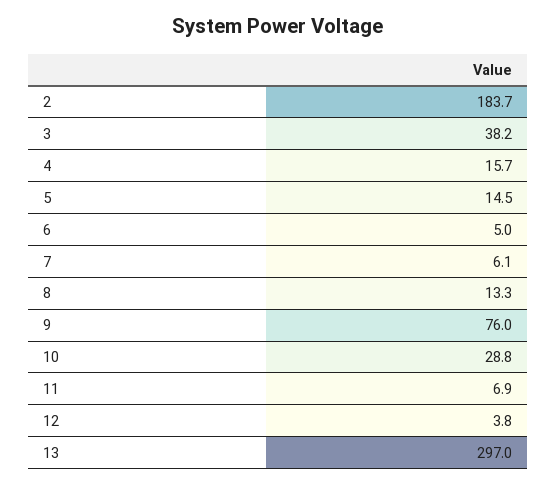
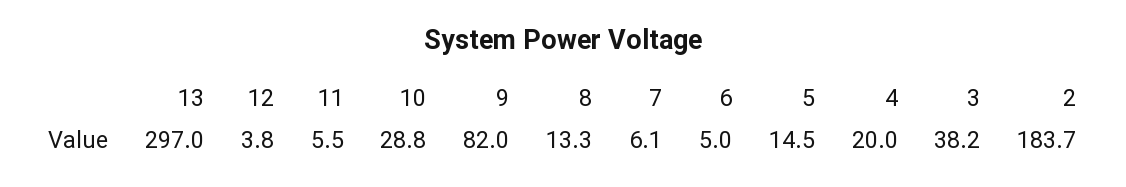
4: 15.7 -> 20
9: 76 -> 82
11: 6.9 -> 5.5

